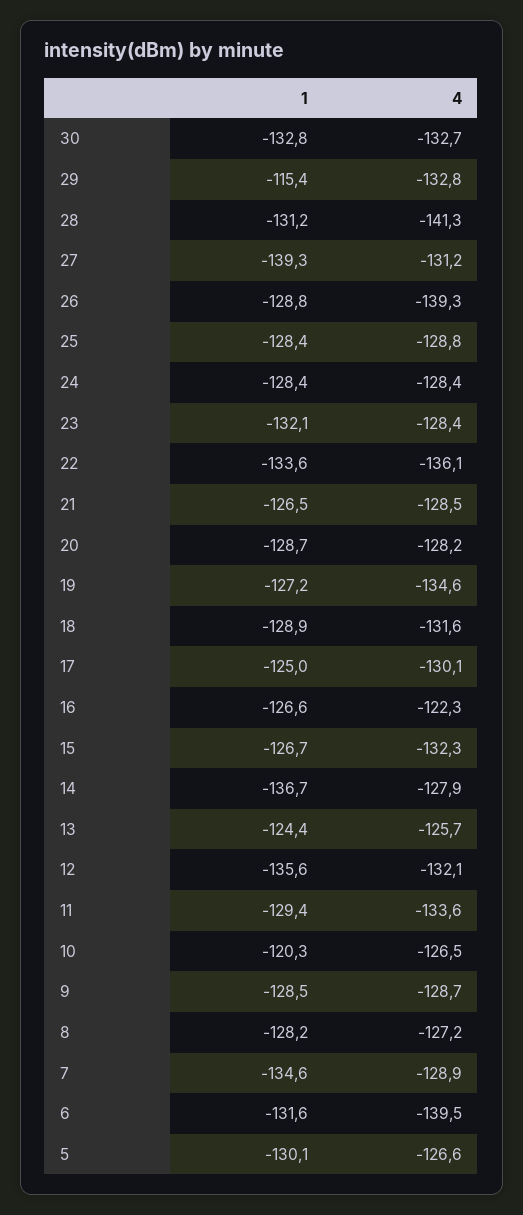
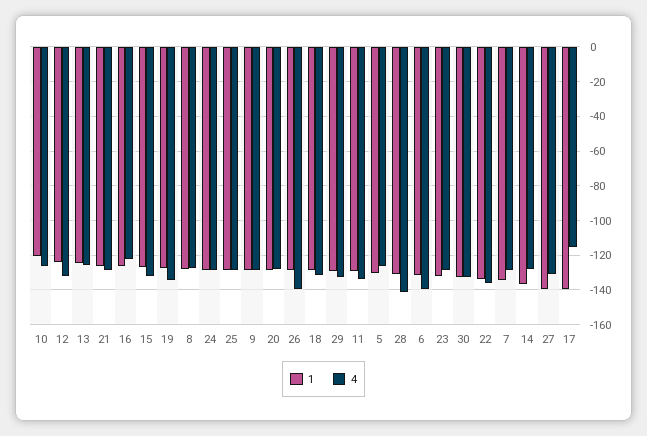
1, 29: -115.4 -> -130
1, 17: -125 -> -140
4, 17: -130.1 -> -115
1, 12: -135.6 -> -125

